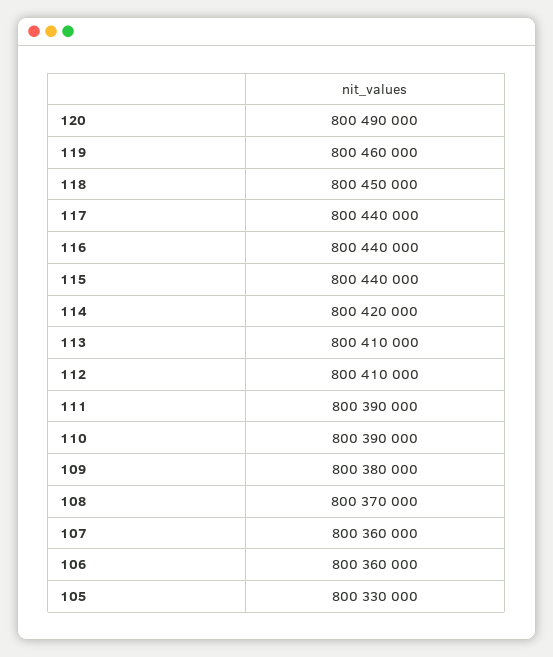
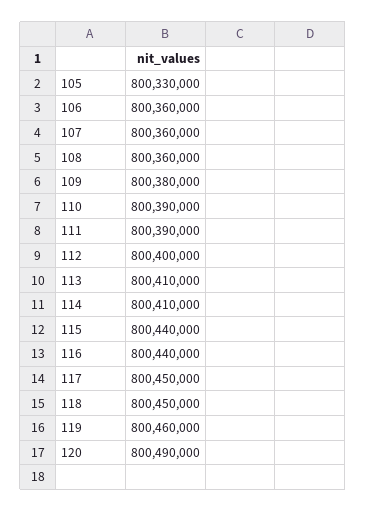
117: 800440000 -> 800450000
114: 800420000 -> 800410000
112: 800410000 -> 800400000
108: 800370000 -> 800360000

